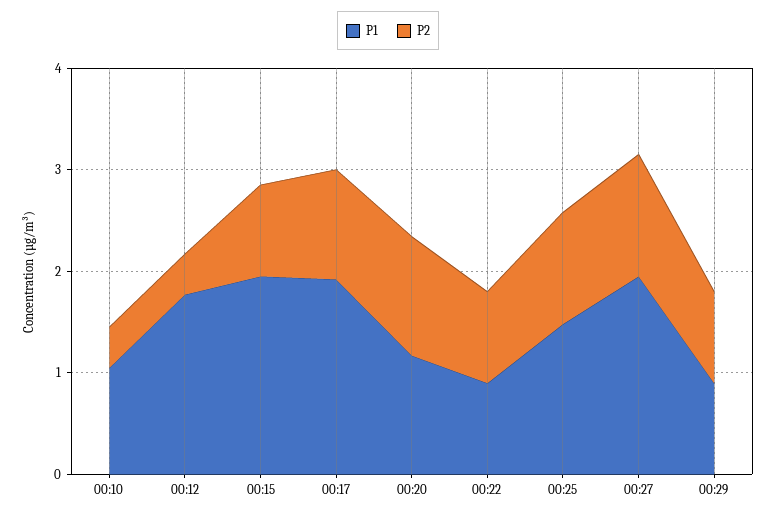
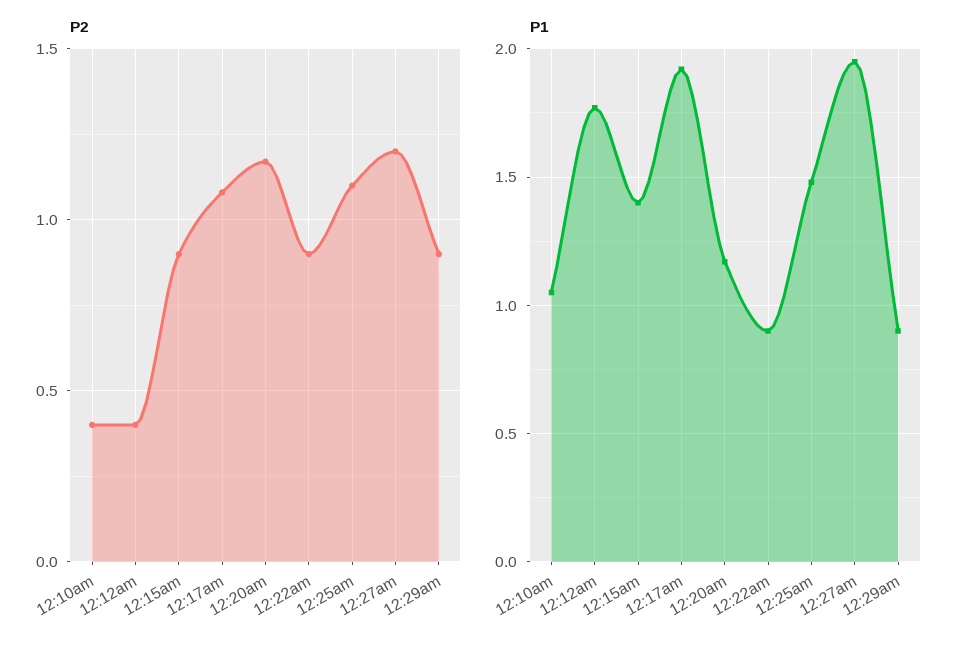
P1, 00:15: 2 -> 1.4

